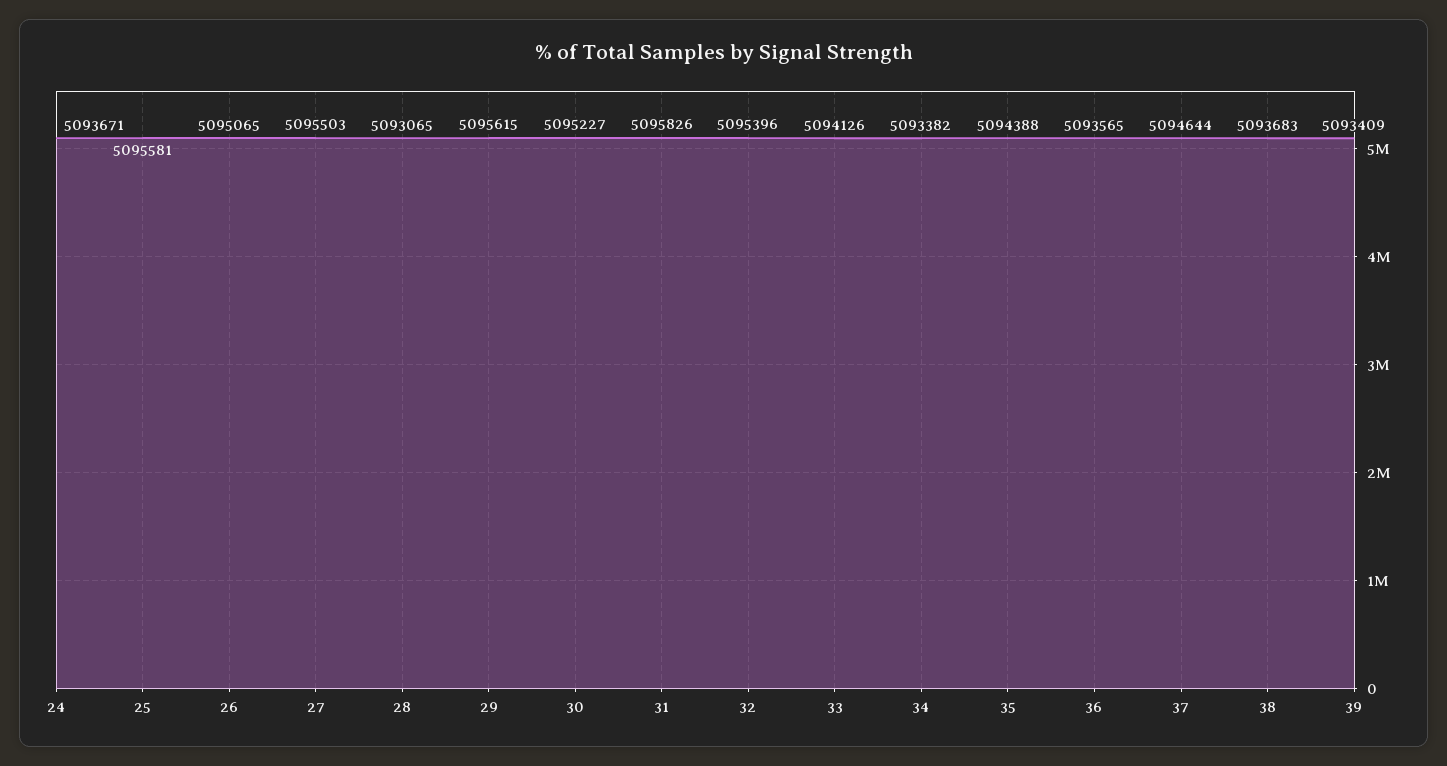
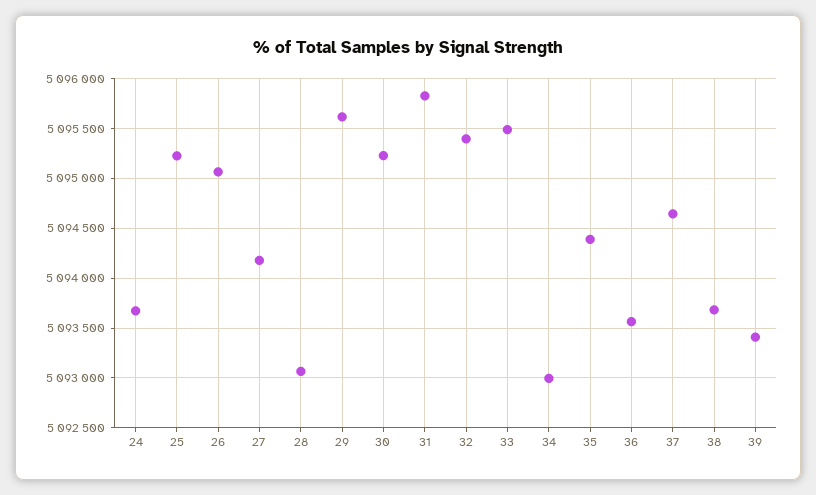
25: 5095581 -> 5095200
27: 5095503 -> 5094200
33: 5094126 -> 5095500
34: 5093382 -> 5093000

